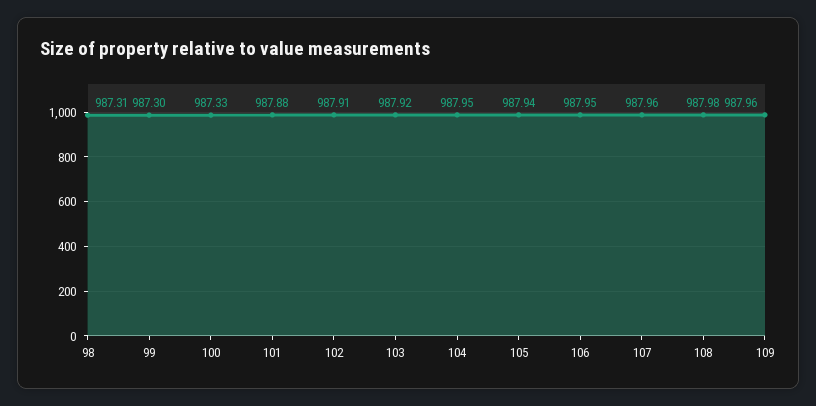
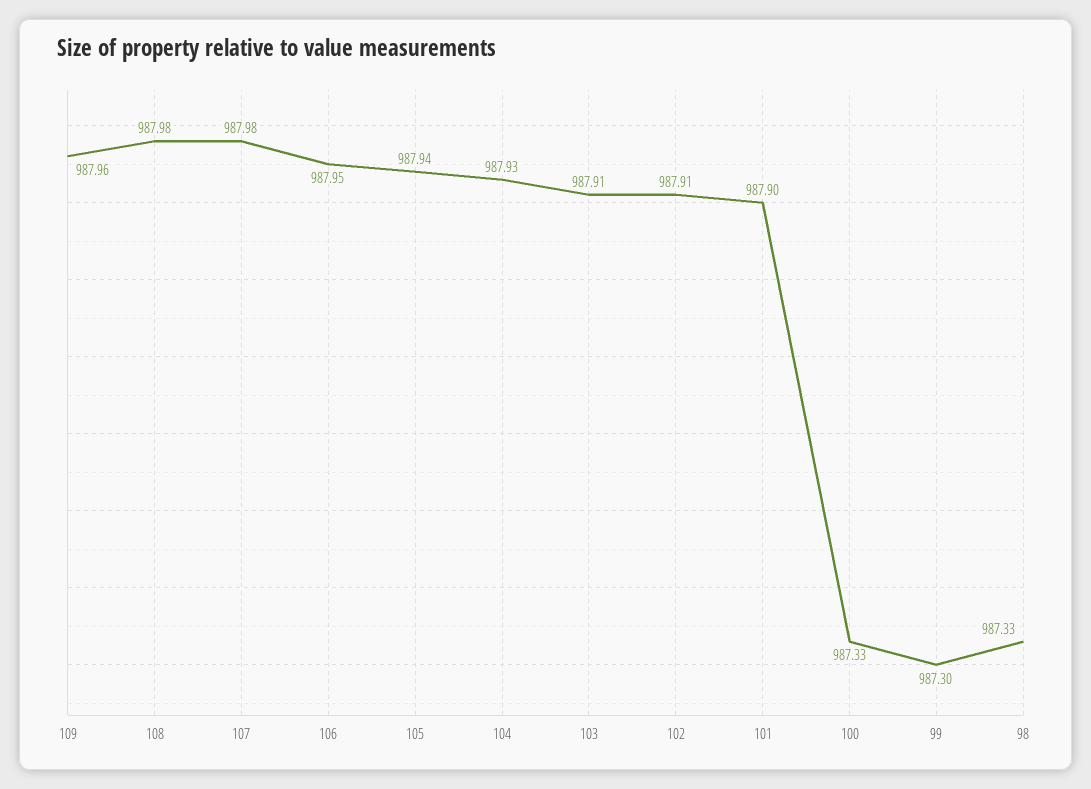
98: 987.31 -> 987.33
101: 987.88 -> 987.9
103: 987.92 -> 987.91
104: 987.95 -> 987.93
107: 987.96 -> 987.98

